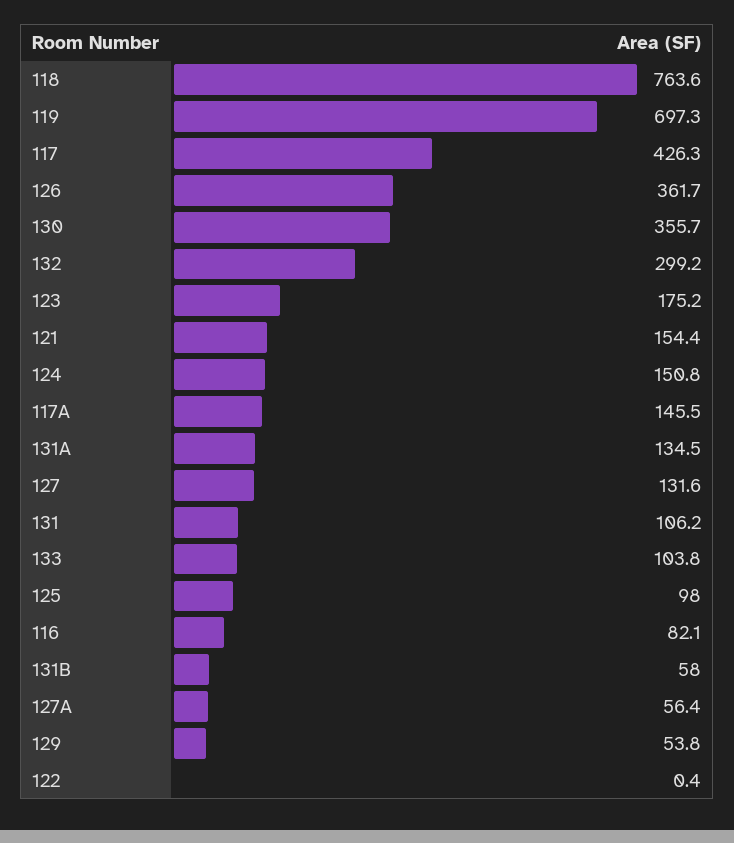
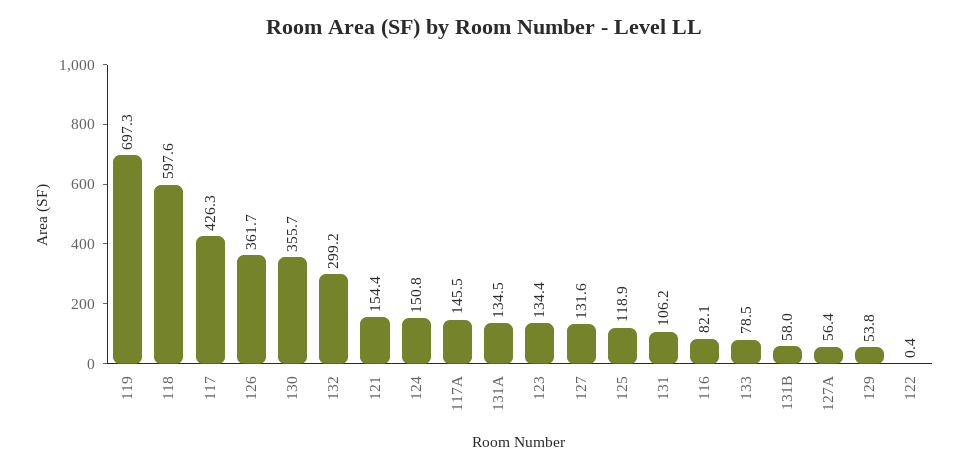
118: 763.6 -> 597.6
123: 175.2 -> 134.4
133: 103.8 -> 78.5
125: 98 -> 118.9

